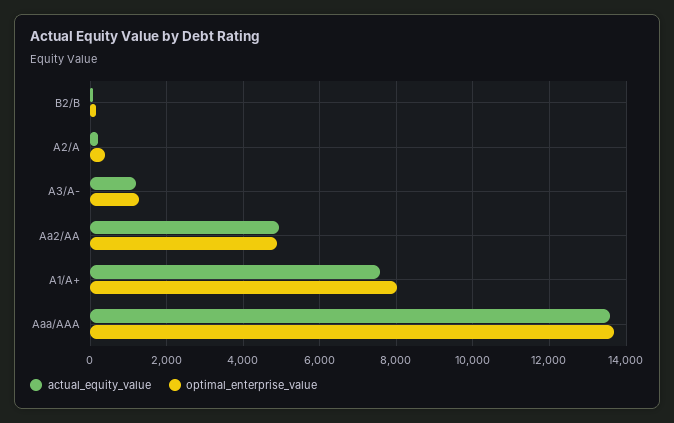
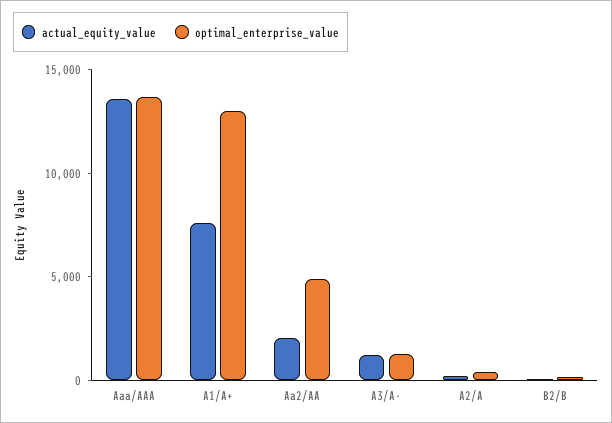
actual_equity_value, Aa2/AA: 5000 -> 2000
optimal_enterprise_value, A1/A+: 8000 -> 13000

